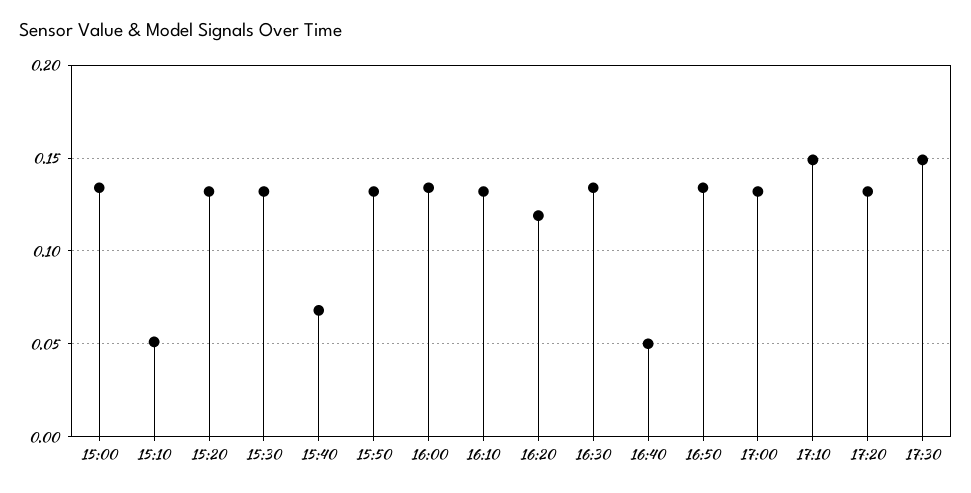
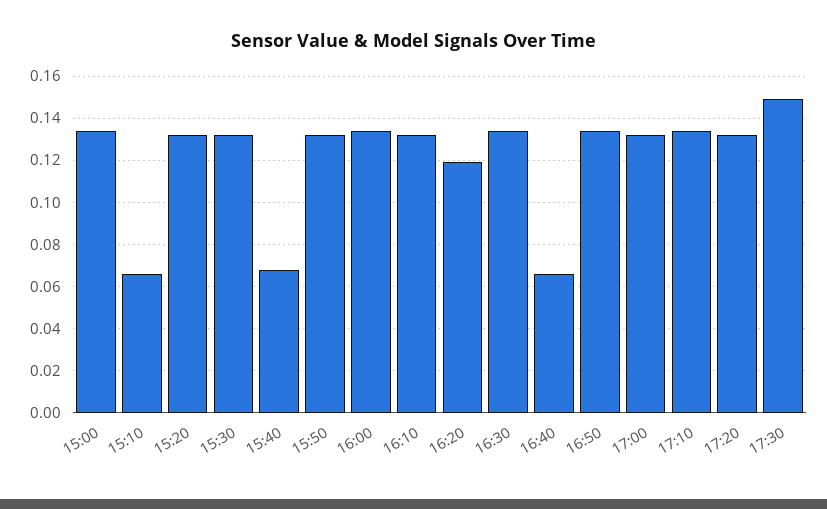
15:10: 0.05 -> 0.065
16:40: 0.05 -> 0.065
17:10: 0.15 -> 0.135

